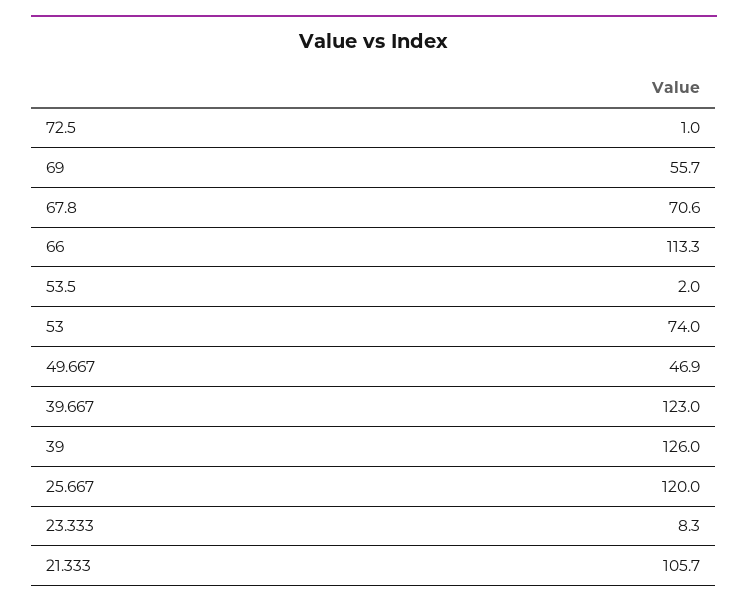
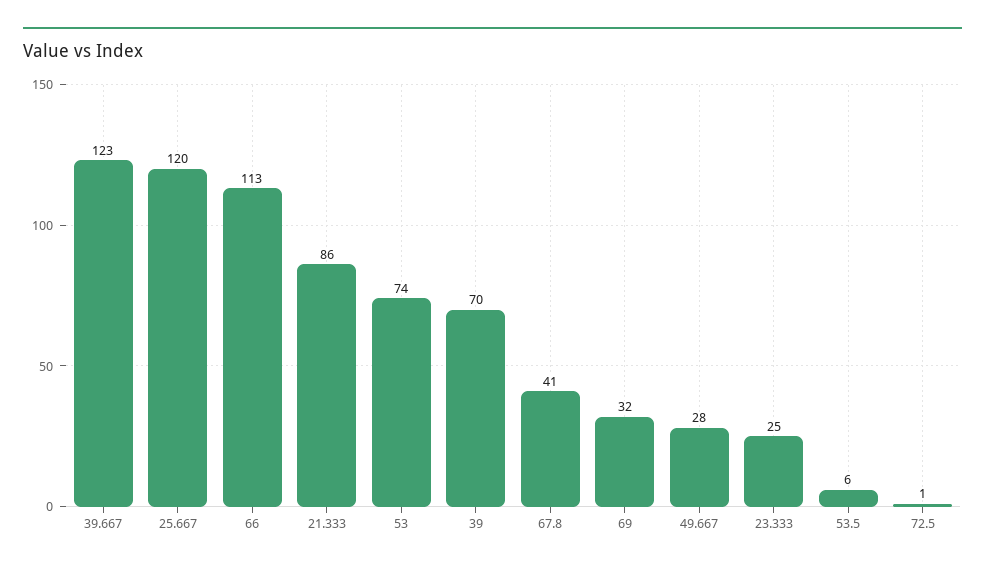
69: 55.7 -> 32
67.8: 70.6 -> 41
53.5: 2 -> 6
49.667: 46.9 -> 28
39: 126 -> 70
23.333: 8.3 -> 25
21.333: 105.7 -> 86

